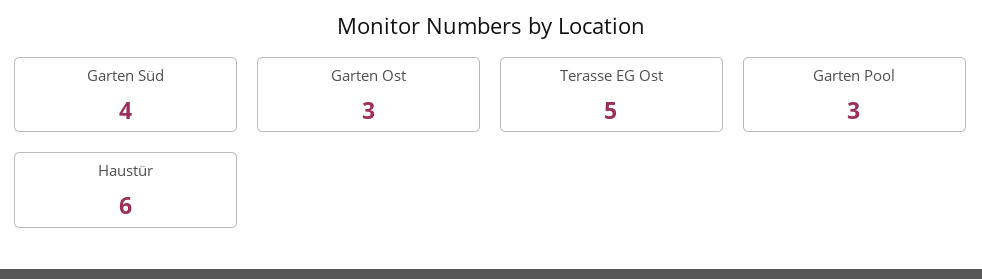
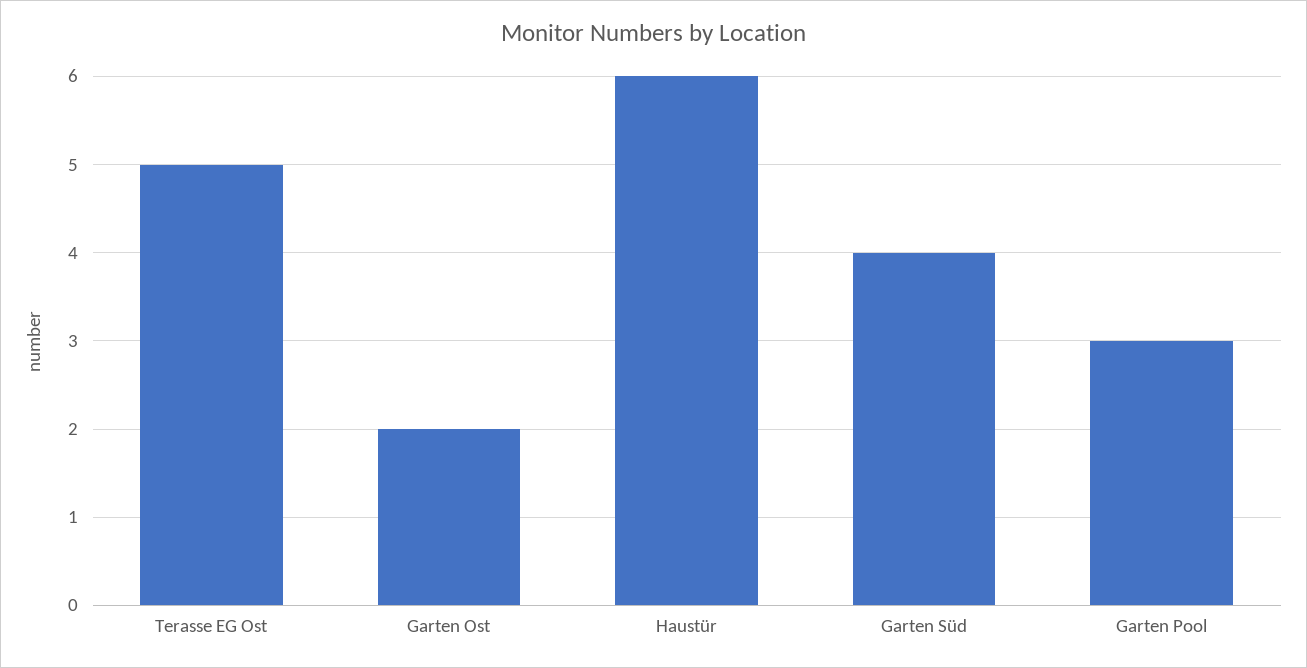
Garten Ost: 3 -> 2

